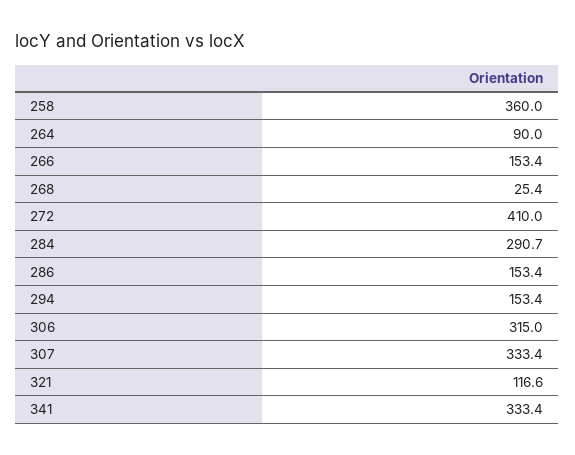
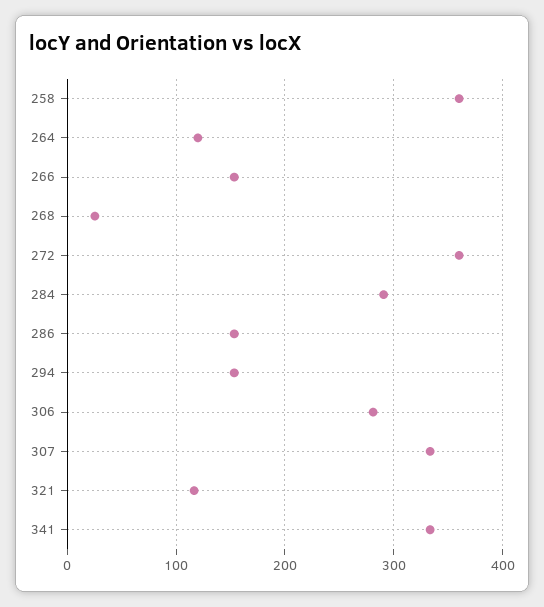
264: 90 -> 120
272: 410 -> 360
306: 315 -> 280

